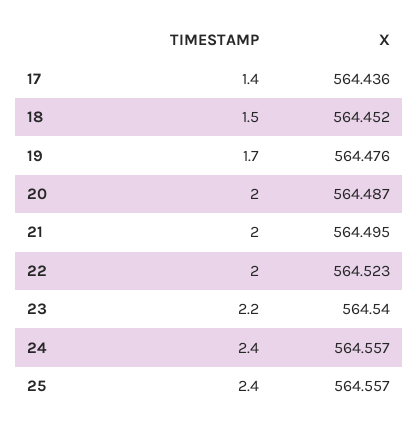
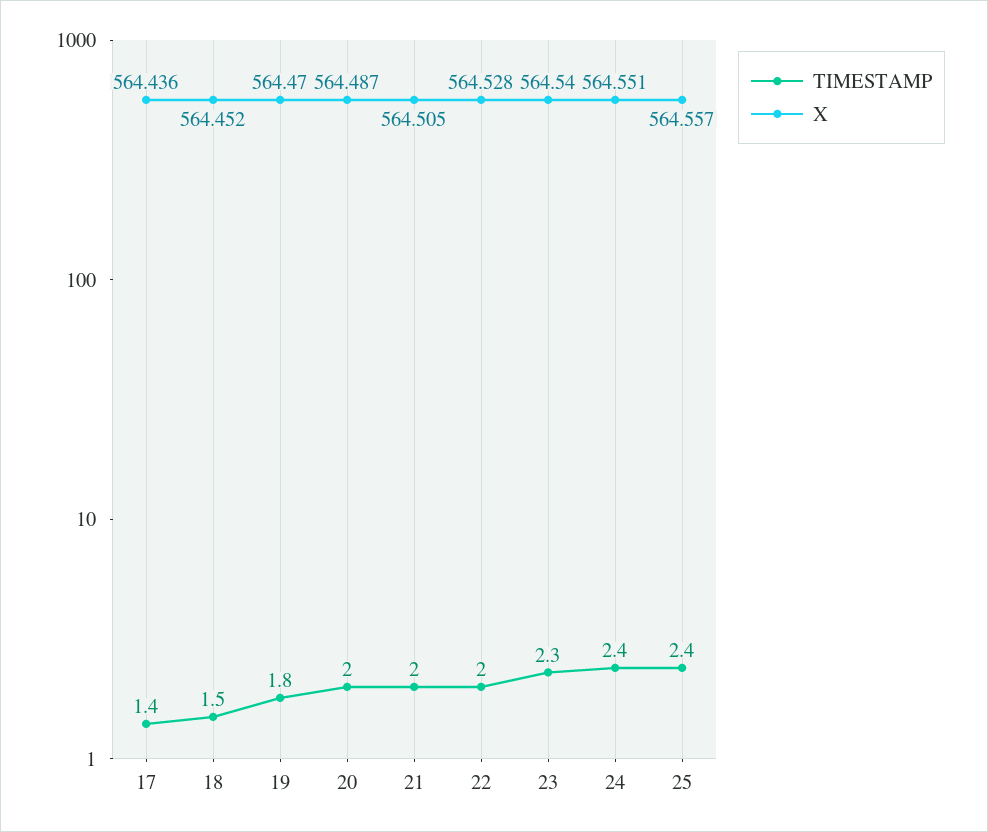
TIMESTAMP, 19: 1.7 -> 1.8
X, 19: 564.476 -> 564.47
X, 21: 564.495 -> 564.505
X, 22: 564.523 -> 564.528
TIMESTAMP, 23: 2.2 -> 2.3
X, 24: 564.557 -> 564.551

